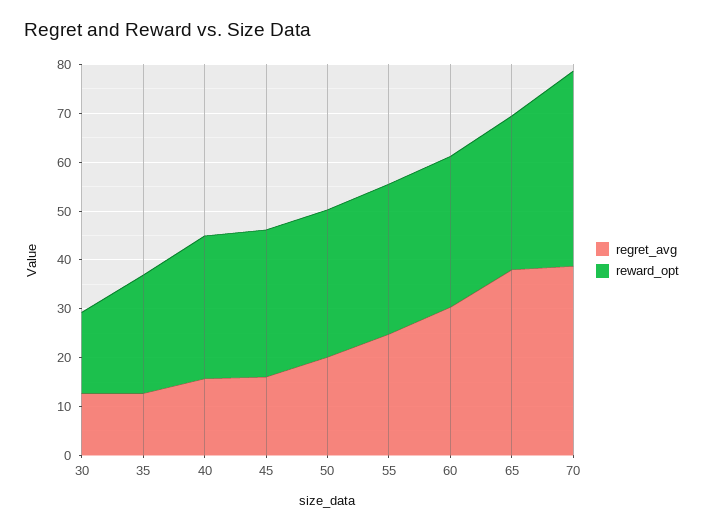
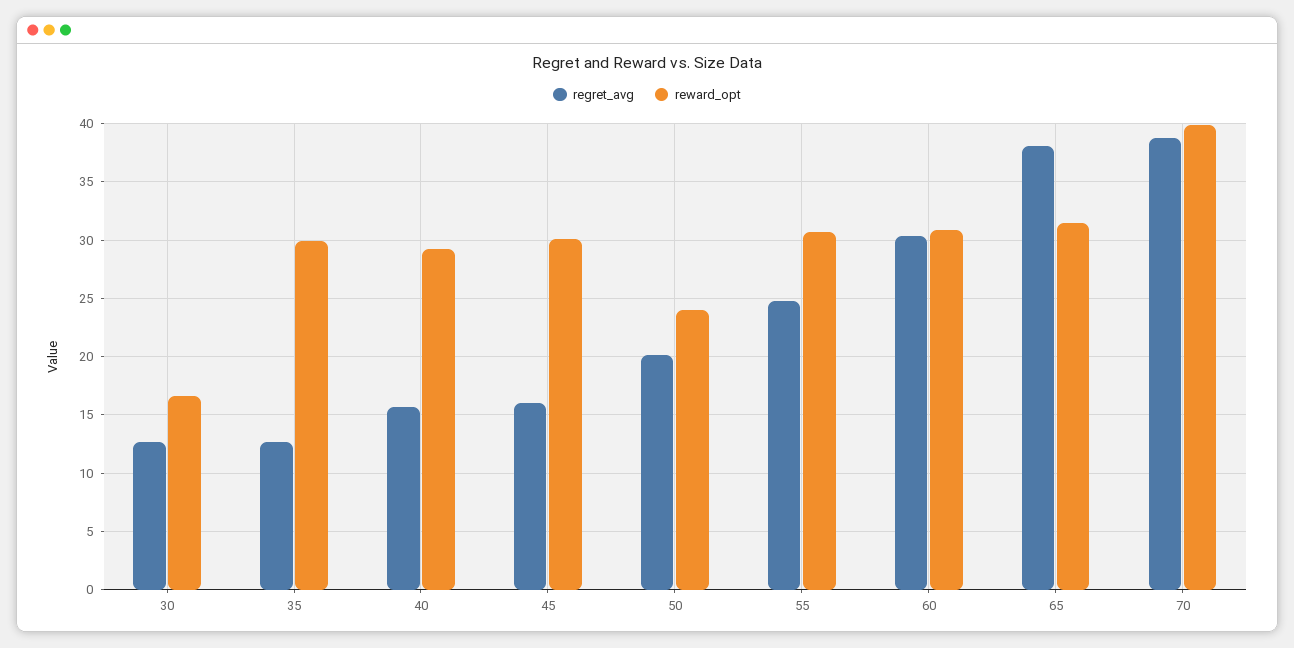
reward_opt, 35: 24 -> 30
reward_opt, 50: 30 -> 24

